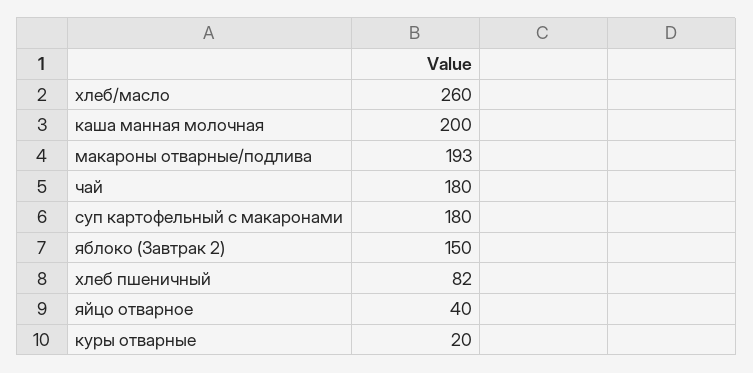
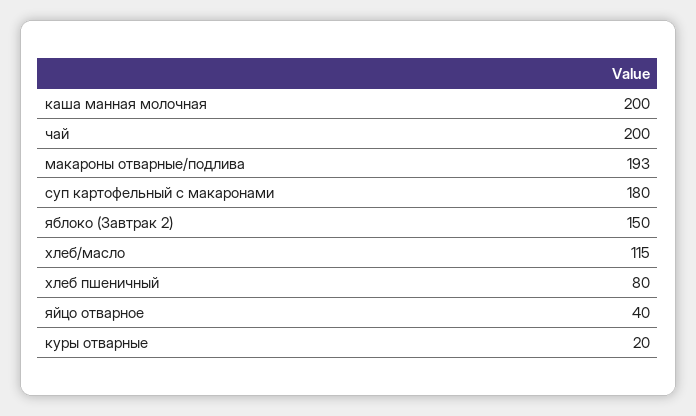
хлеб/масло: 260 -> 115
чай: 180 -> 200
хлеб пшеничный: 82 -> 80

